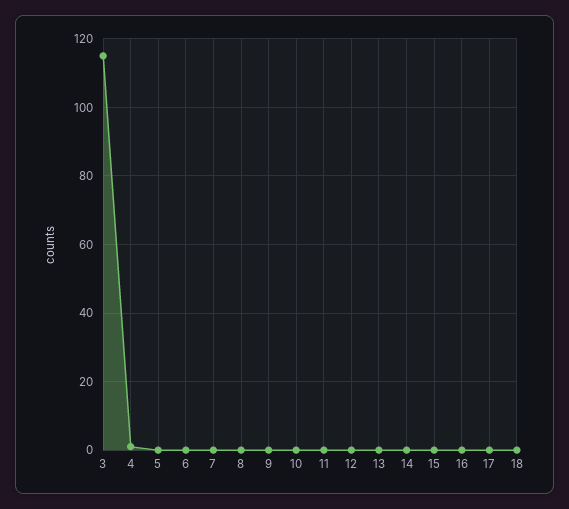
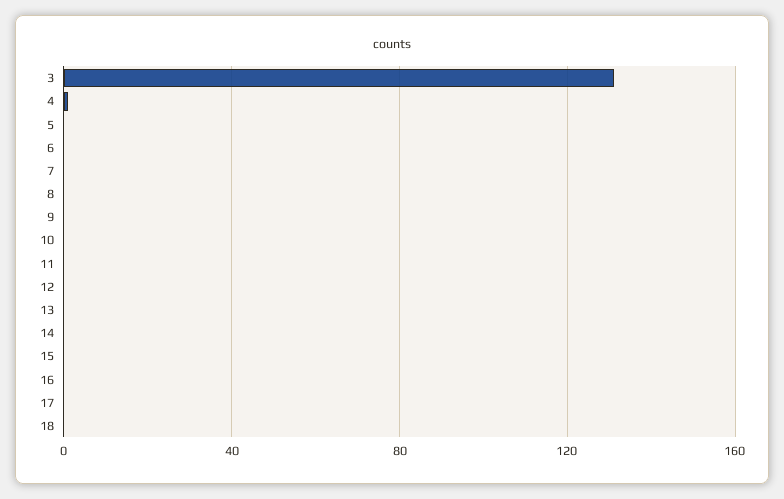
3: 115 -> 130

